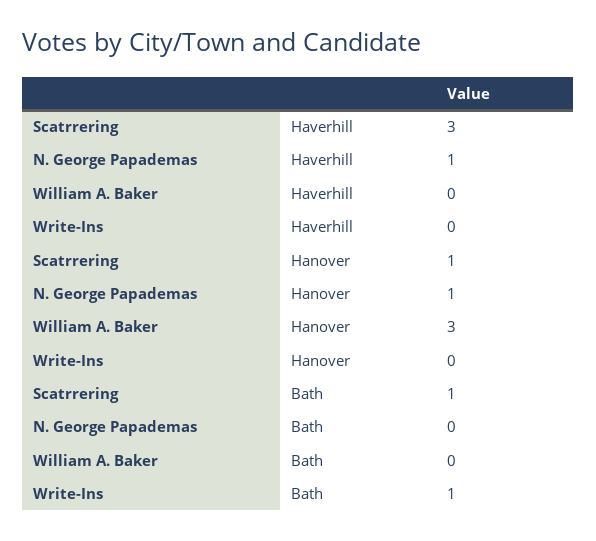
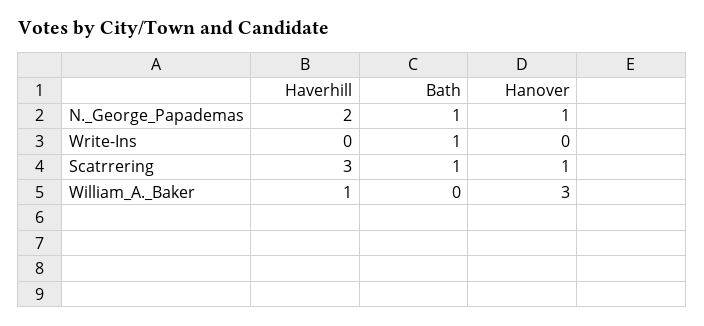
N. George Papademas, Haverhill: 1 -> 2
William A. Baker, Haverhill: 0 -> 1
N. George Papademas, Bath: 0 -> 1

